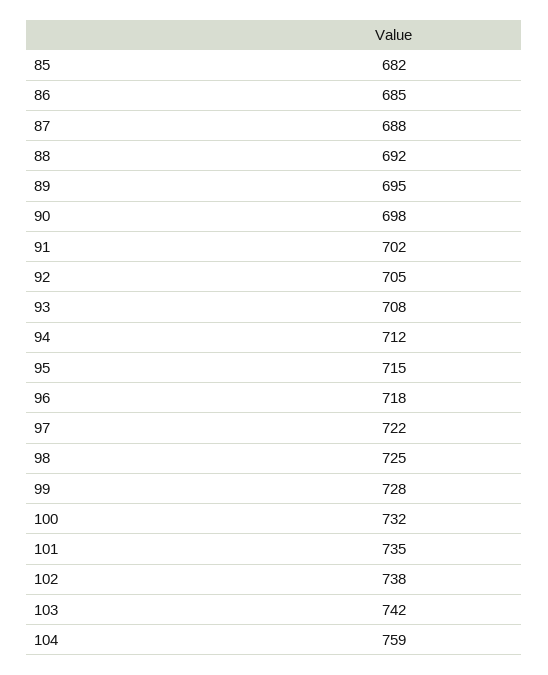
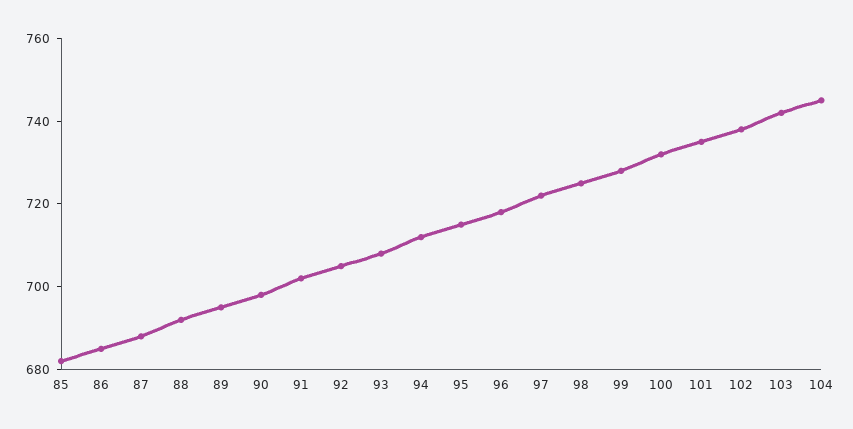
104: 759 -> 745

